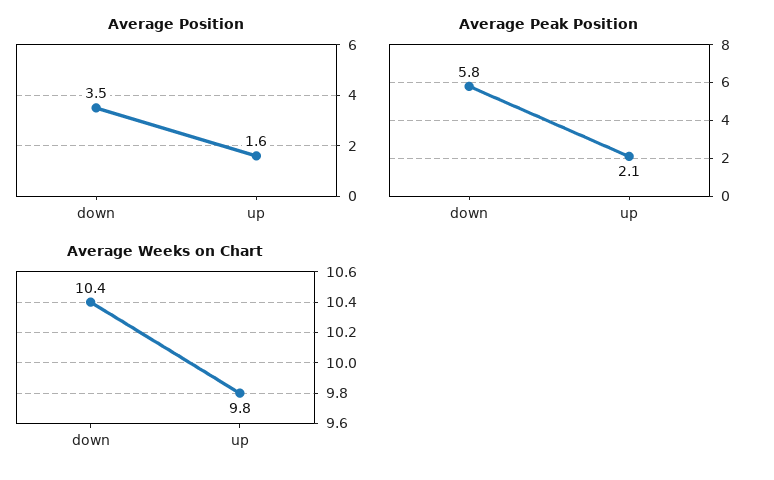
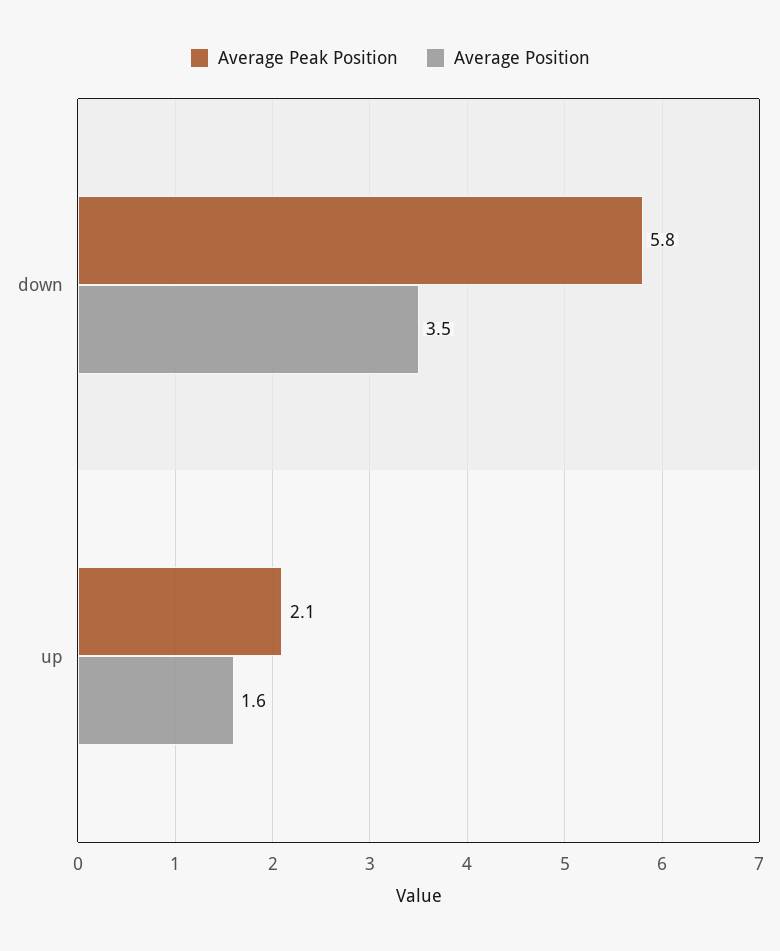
Average Weeks on Chart, down: 10.4 -> none
Average Weeks on Chart, up: 9.8 -> none

